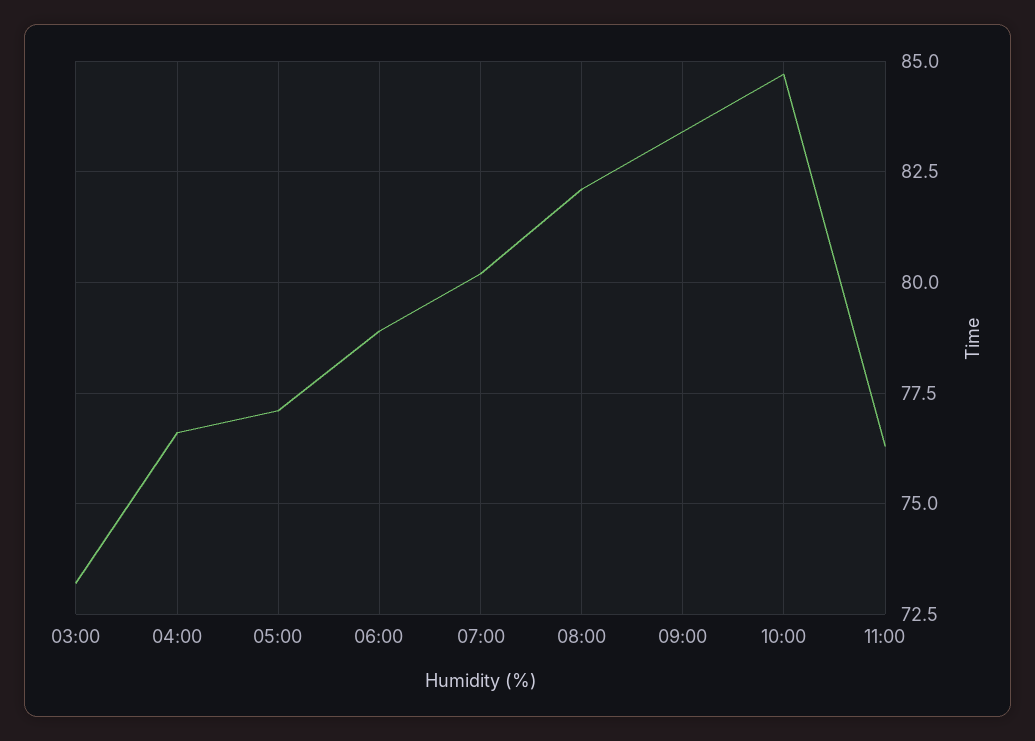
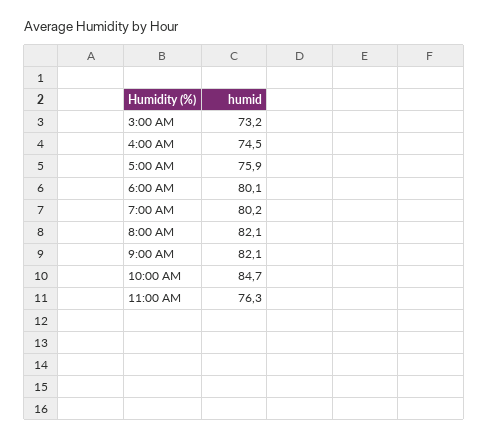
04:00: 76.5 -> 74.5
05:00: 77 -> 75.9
06:00: 79 -> 80.1
09:00: 83.5 -> 82.1

